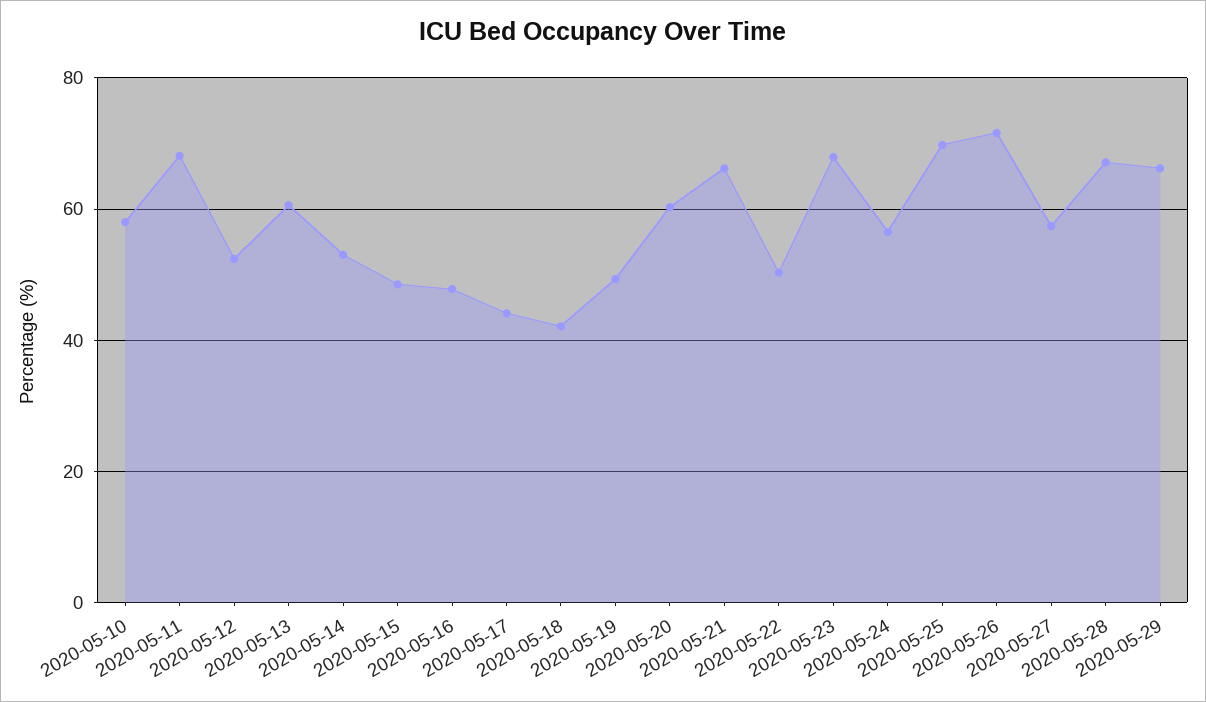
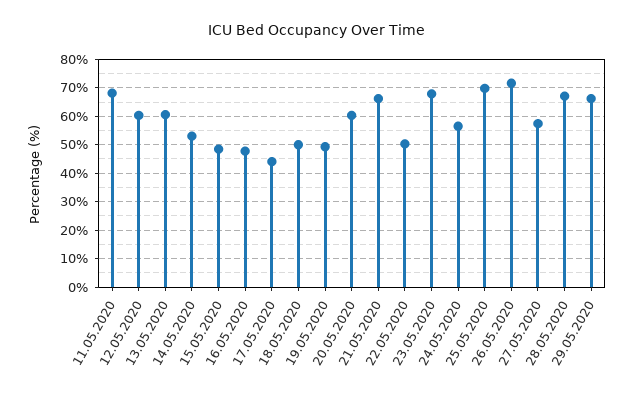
2020-05-10: 58 -> none
2020-05-12: 52 -> 60
2020-05-18: 42 -> 50

